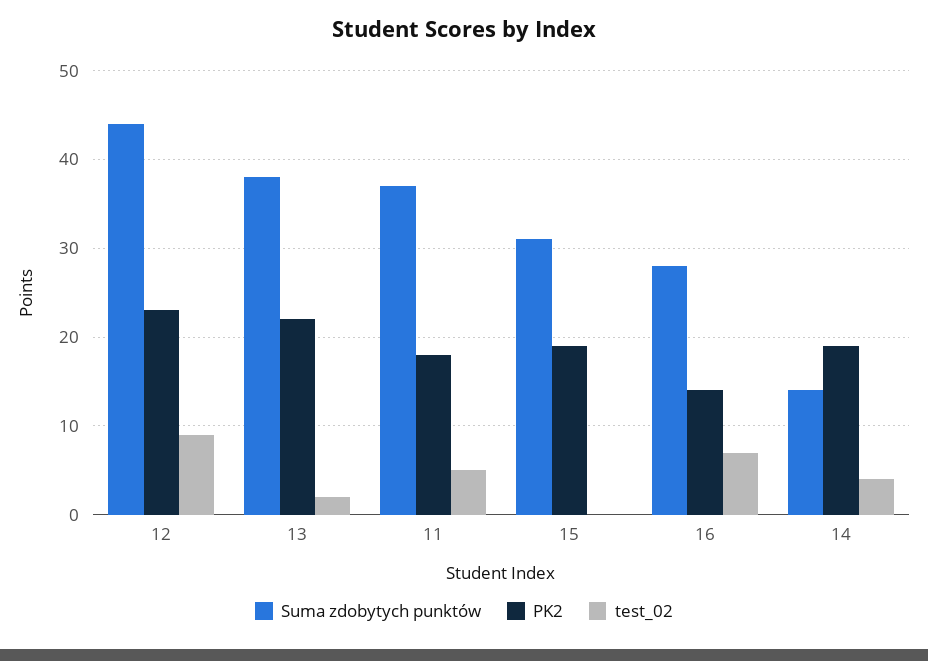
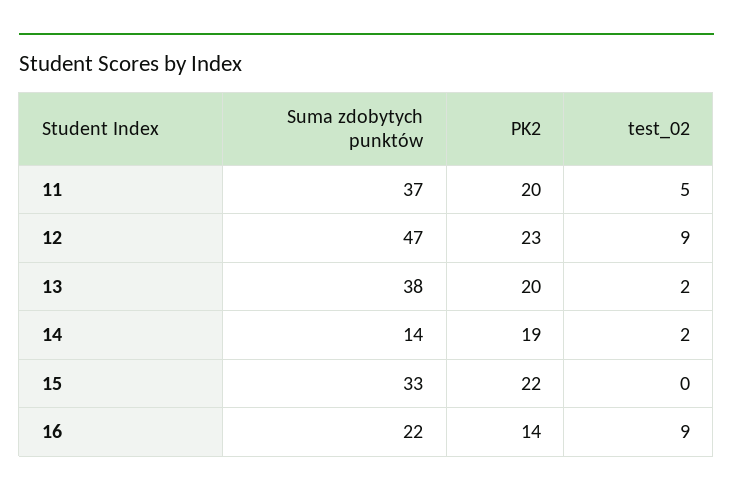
Suma zdobytych punktów, 12: 44 -> 47
PK2, 13: 22 -> 20
PK2, 11: 18 -> 20
Suma zdobytych punktów, 15: 31 -> 33
PK2, 15: 19 -> 22
Suma zdobytych punktów, 16: 28 -> 22
test_02, 16: 7 -> 9
test_02, 14: 4 -> 2

